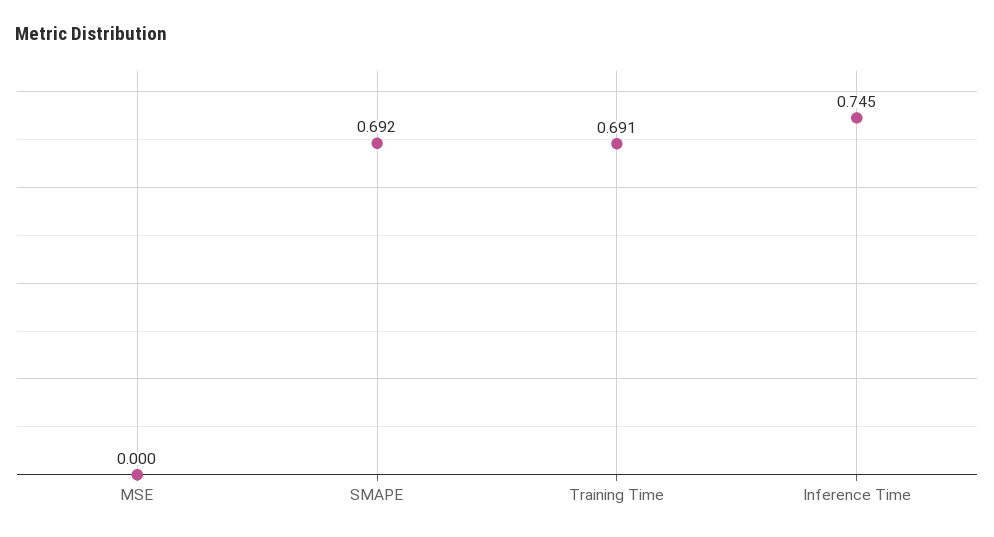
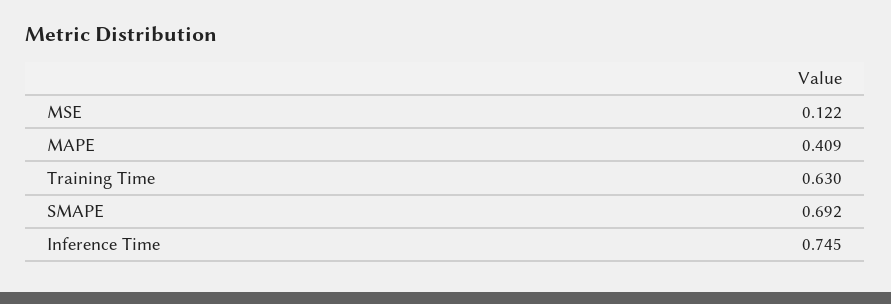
MSE: 0 -> 0.122
Training Time: 0.691 -> 0.63
MAPE: none -> 0.409

